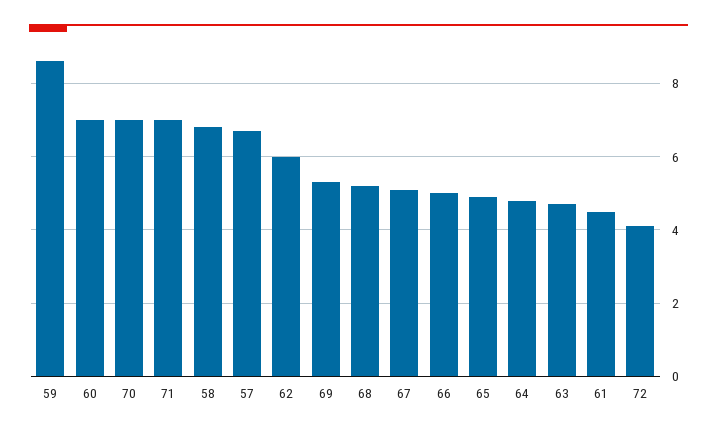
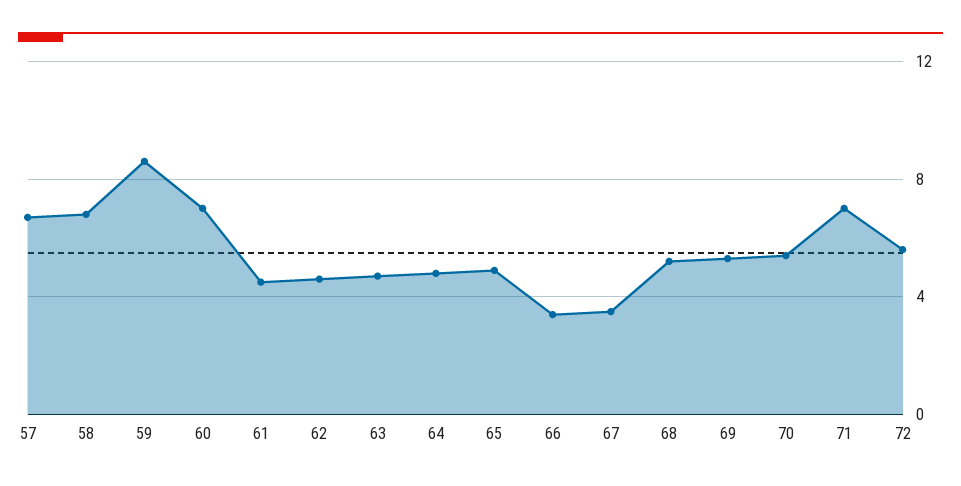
70: 7 -> 5.5
62: 6 -> 4.5
67: 5 -> 3.5
66: 5 -> 3.5
72: 4 -> 5.5

